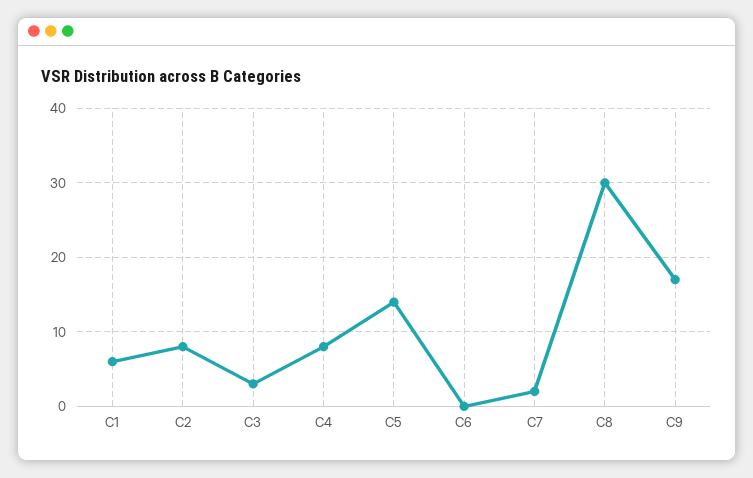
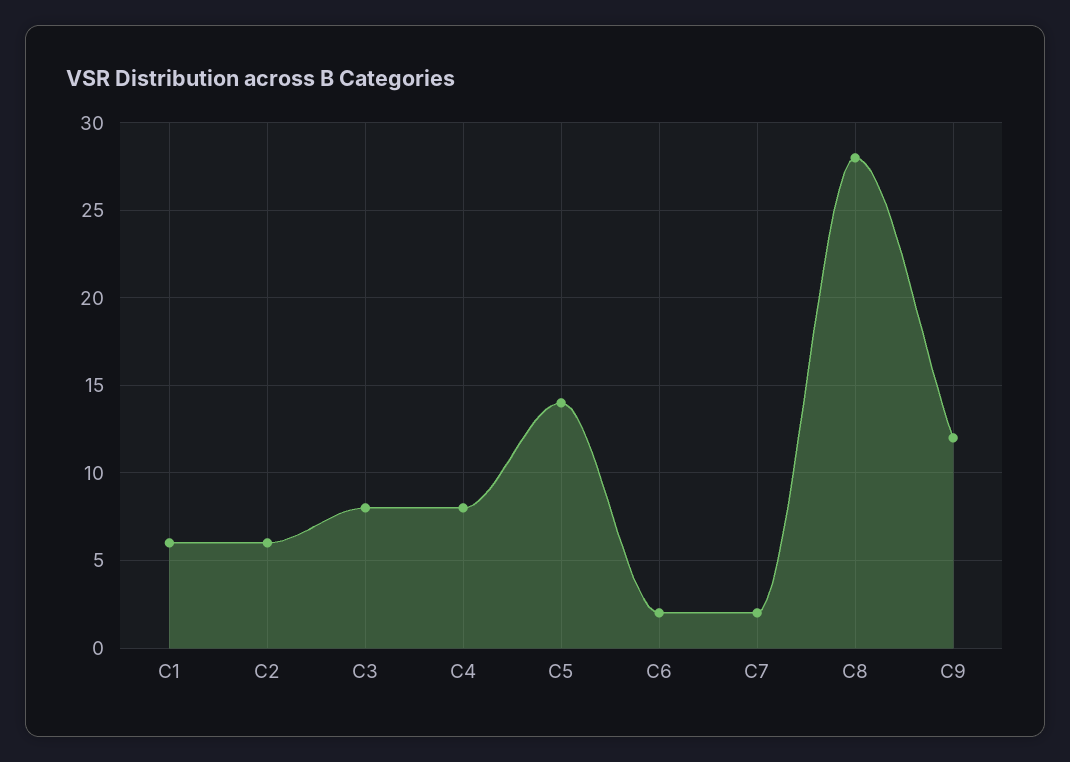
C2: 8 -> 6
C3: 3 -> 8
C6: 0 -> 2
C8: 30 -> 28
C9: 17 -> 12

